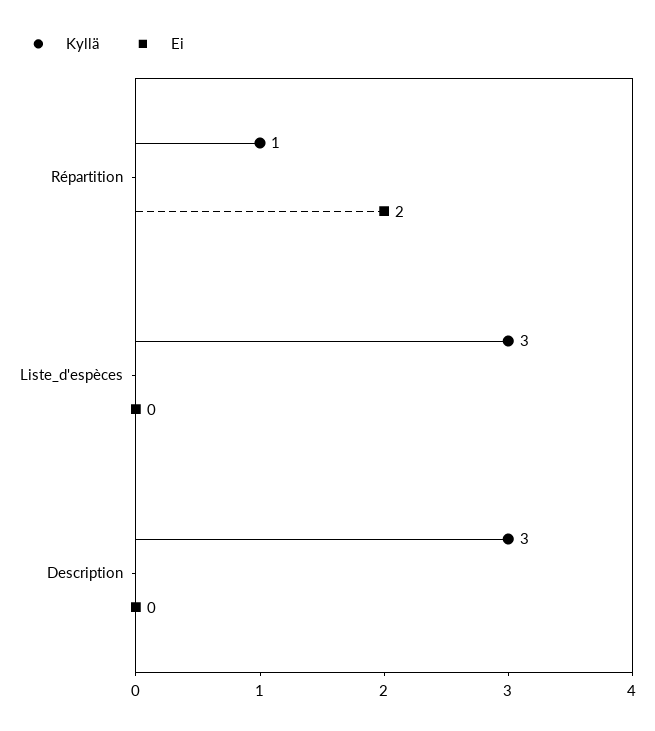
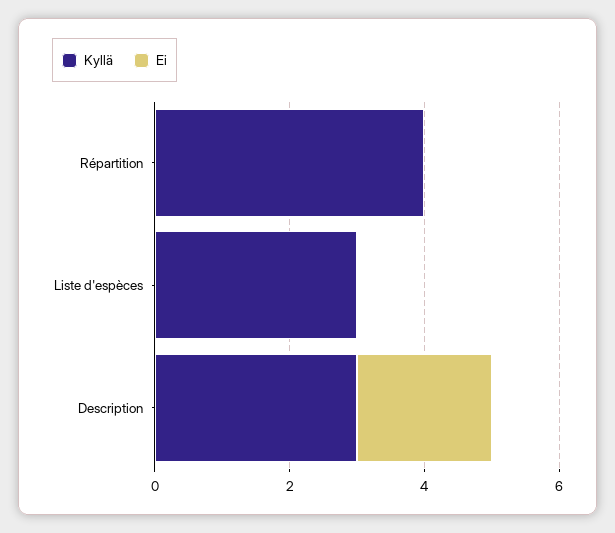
Kyllä, Répartition: 1 -> 4
Ei, Répartition: 2 -> 0
Ei, Description: 0 -> 2

